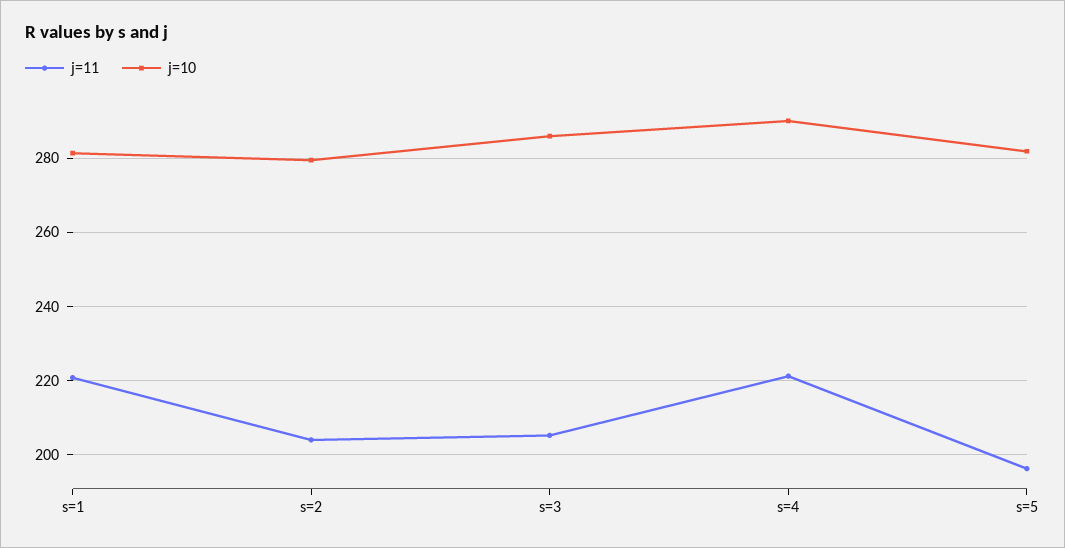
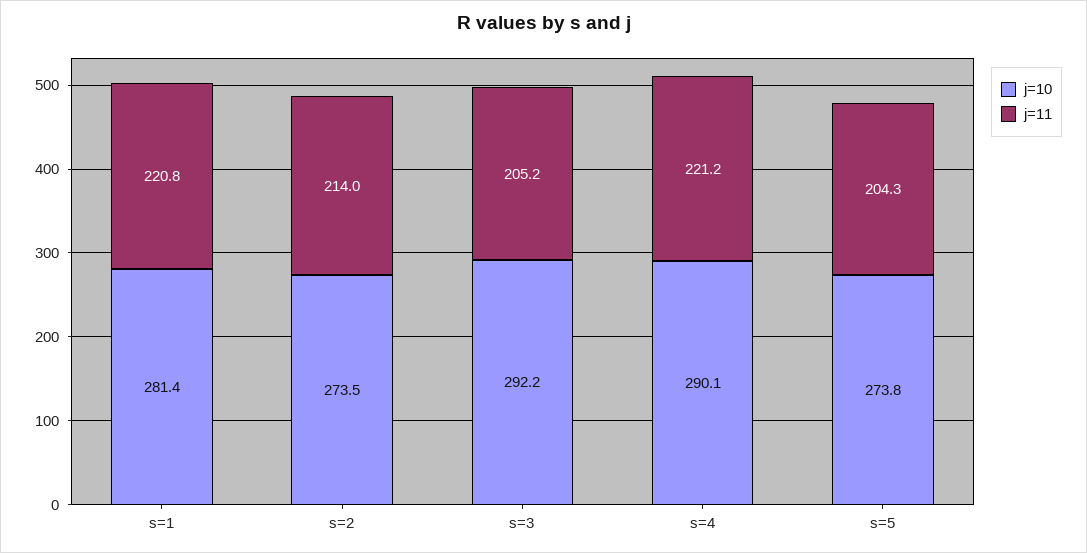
j=11, s=2: 204 -> 214
j=10, s=2: 280 -> 273.5
j=10, s=3: 286 -> 292.2
j=11, s=5: 196 -> 204.3
j=10, s=5: 282 -> 273.8

